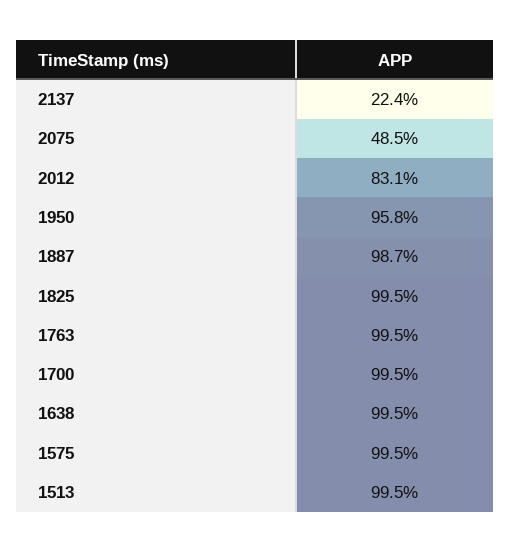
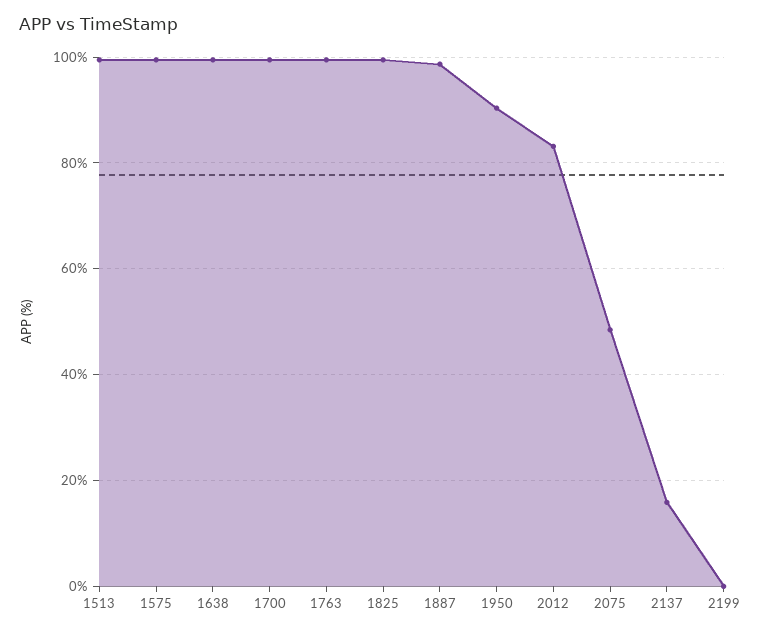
2137: 22.4 -> 16
1950: 95.8 -> 90
2199: none -> 0

